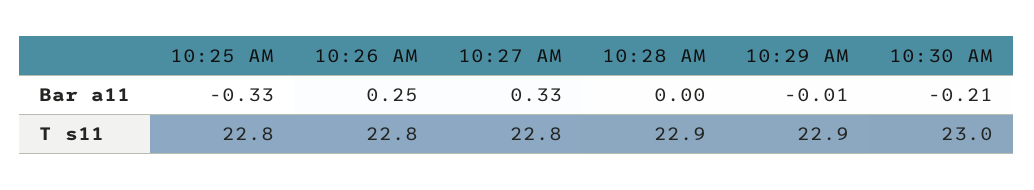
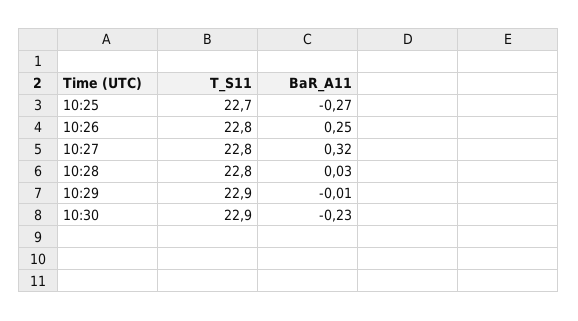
10:25 AM, Bar a11: -0.33 -> -0.27
10:27 AM, Bar a11: 0.33 -> 0.32
10:28 AM, Bar a11: 0 -> 0.03
10:30 AM, Bar a11: -0.21 -> -0.23
10:25 AM, T s11: 22.8 -> 22.7
10:28 AM, T s11: 22.9 -> 22.8
10:30 AM, T s11: 23 -> 22.9

